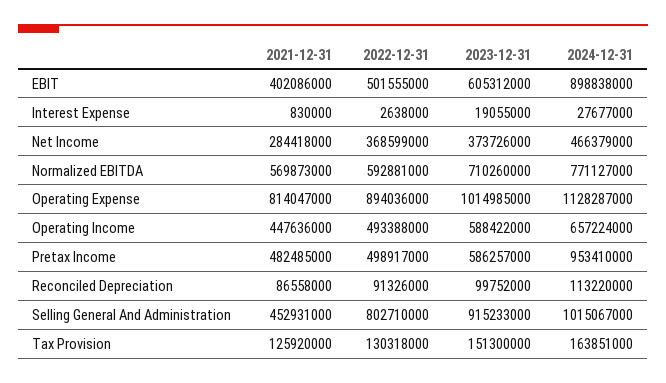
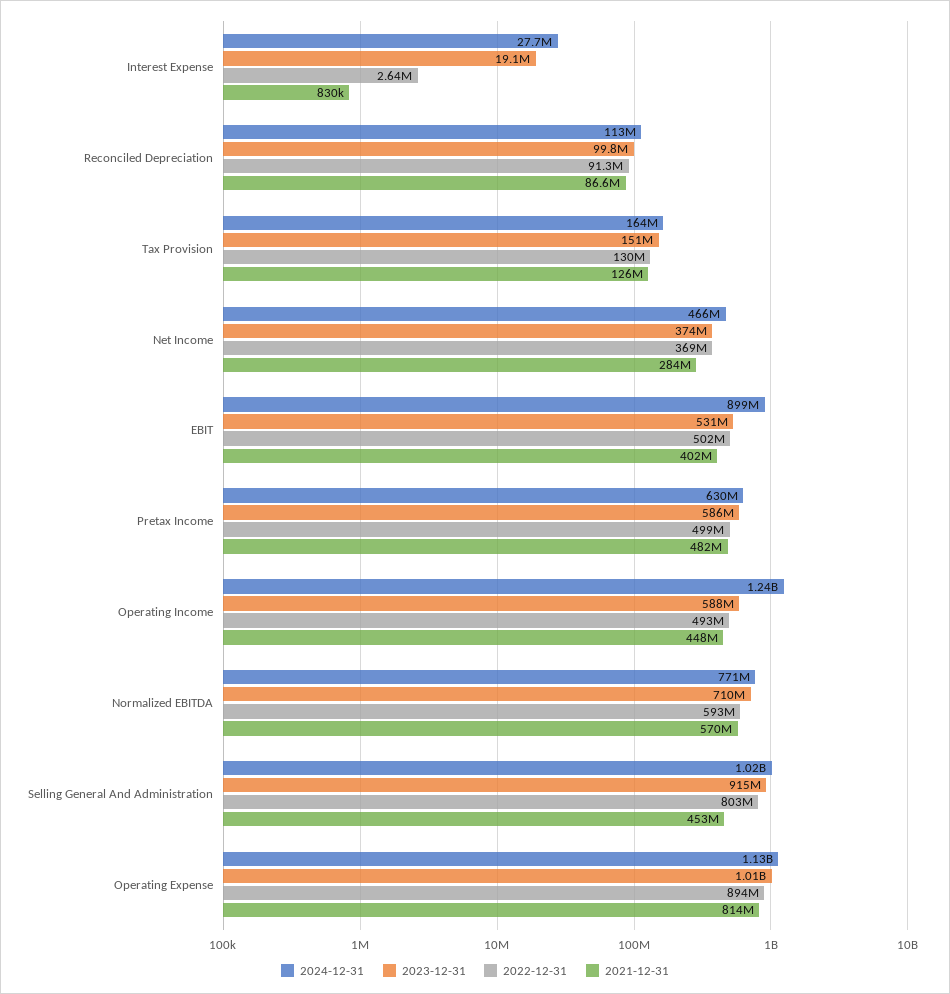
2023-12-31, EBIT: 605312000 -> 531000000
2024-12-31, Operating Income: 657224000 -> 1240000000
2024-12-31, Pretax Income: 953410000 -> 630000000

